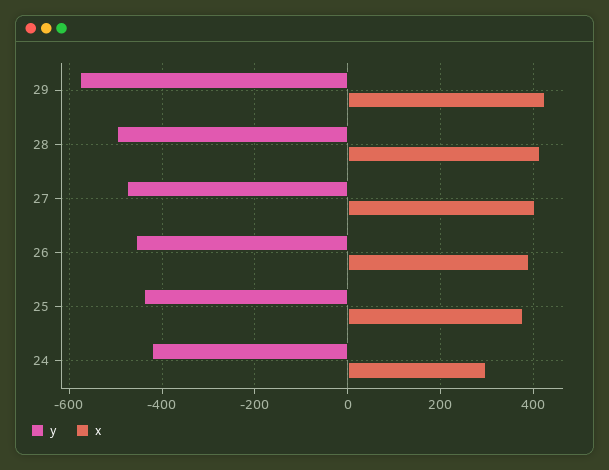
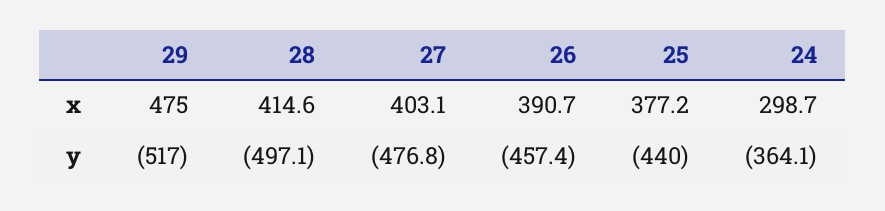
y, 29: -580 -> -517
x, 29: 420 -> 475
y, 24: -420 -> -364.1

